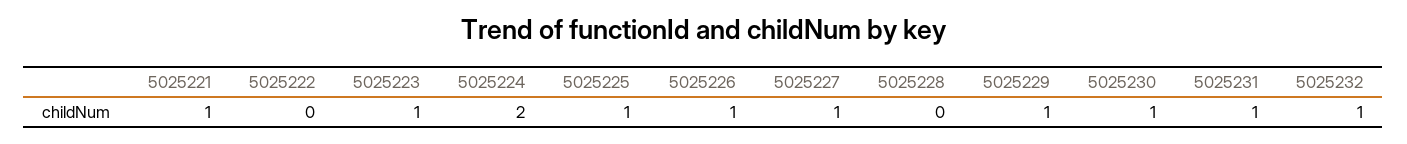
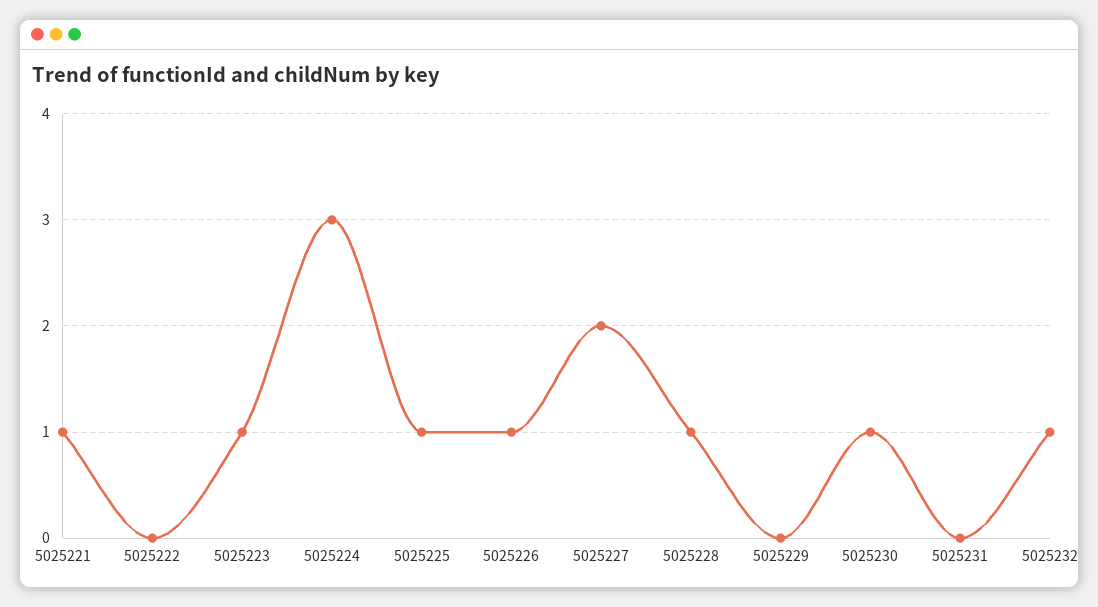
5025224: 2 -> 3
5025227: 1 -> 2
5025228: 0 -> 1
5025229: 1 -> 0
5025231: 1 -> 0

